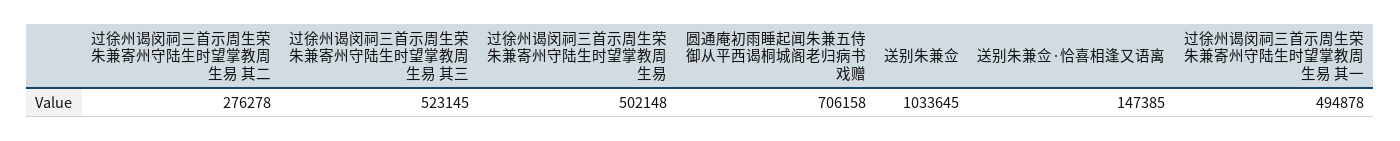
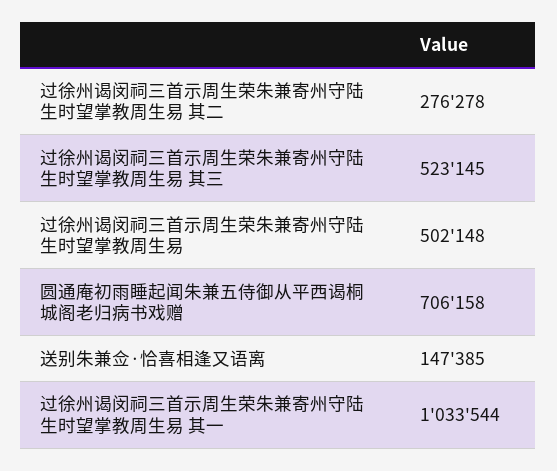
送别朱兼佥: 1033645 -> none
过徐州谒闵祠三首示周生荣朱兼寄州守陆生时望掌教周生易 其一: 494878 -> 1033544

